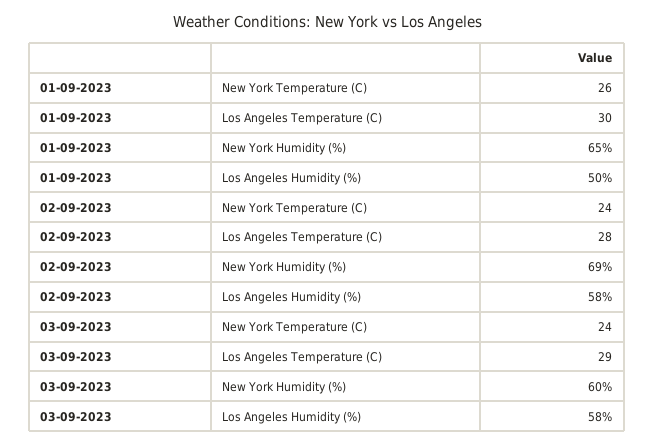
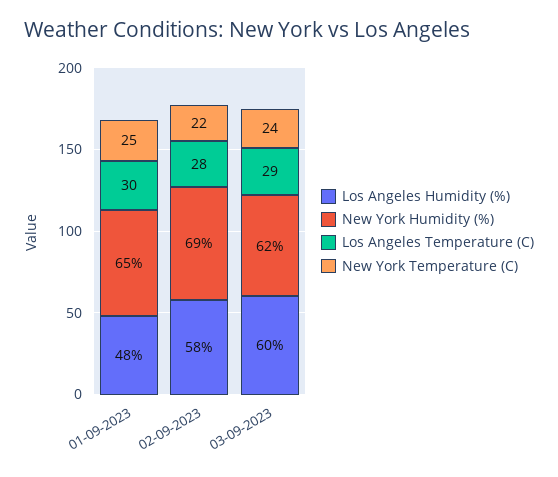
New York Temperature (C), 01-09-2023: 26 -> 25
Los Angeles Humidity (%), 01-09-2023: 50 -> 48
New York Temperature (C), 02-09-2023: 24 -> 22
New York Humidity (%), 03-09-2023: 60 -> 62
Los Angeles Humidity (%), 03-09-2023: 58 -> 60

